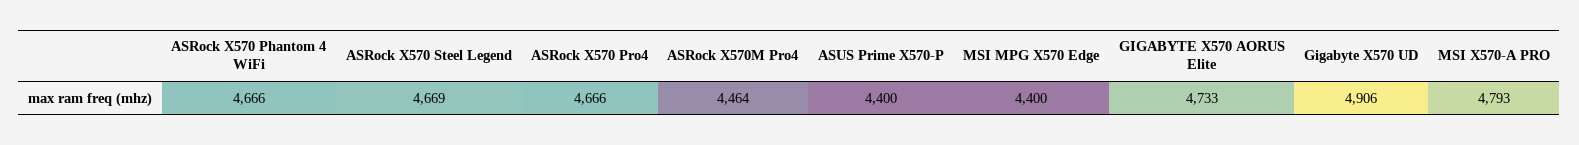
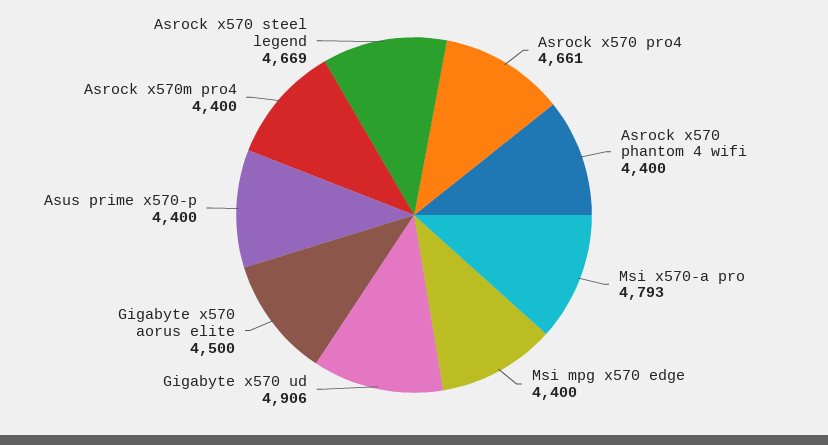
ASRock X570 Phantom 4 WiFi: 4666 -> 4400
ASRock X570 Pro4: 4666 -> 4661
ASRock X570M Pro4: 4464 -> 4400
GIGABYTE X570 AORUS Elite: 4733 -> 4500

